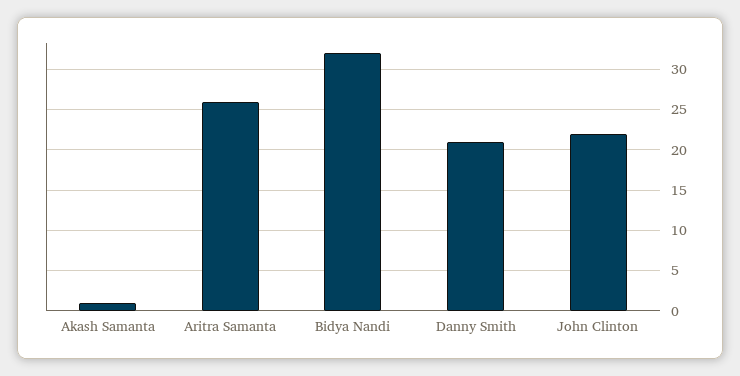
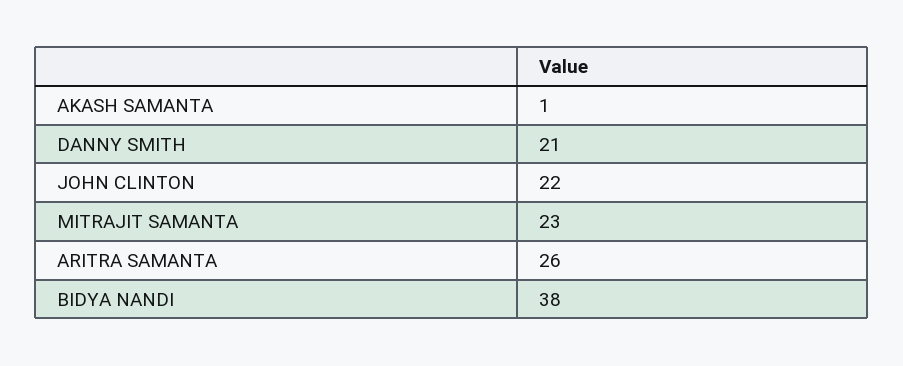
Bidya Nandi: 32 -> 38
MITRAJIT SAMANTA: none -> 23

